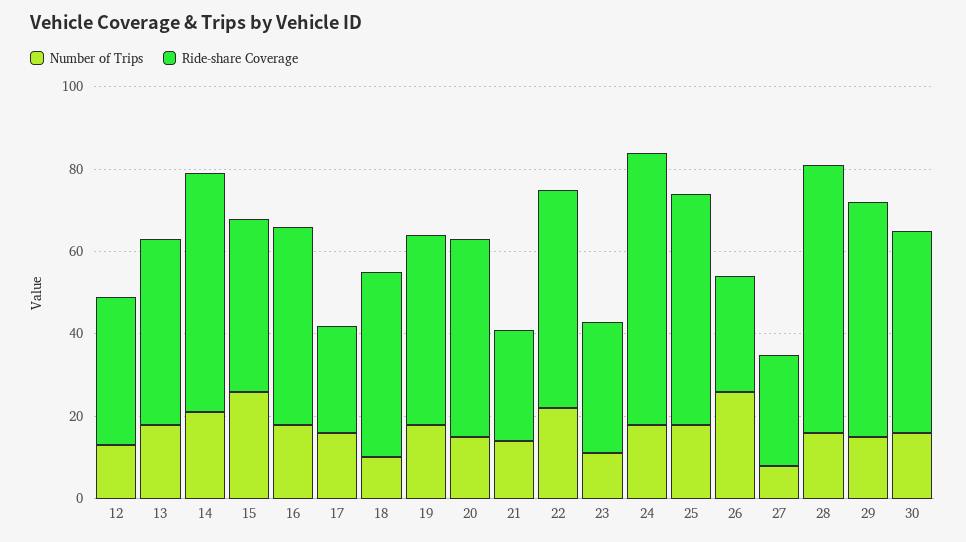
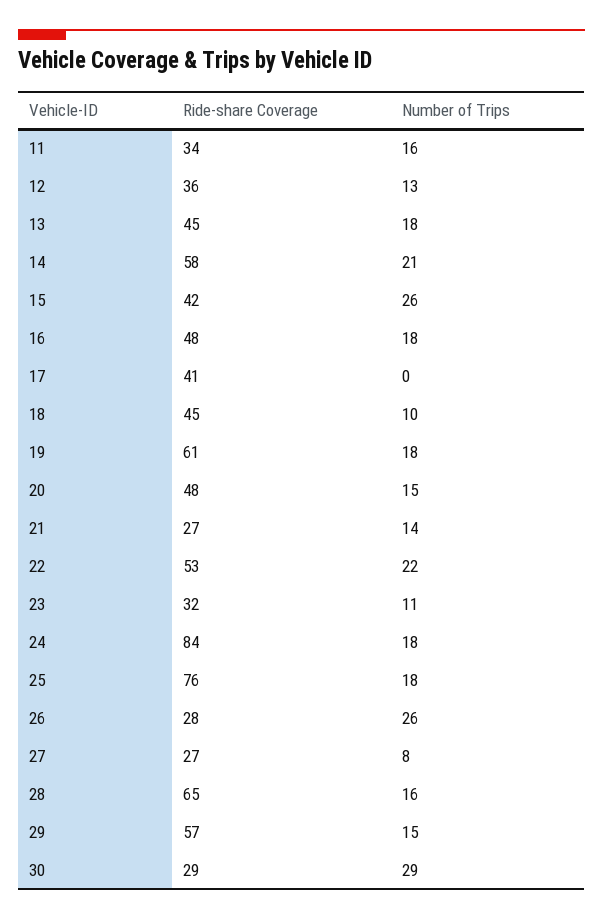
Number of Trips, 17: 15 -> 0
Ride-share Coverage, 17: 25 -> 41
Ride-share Coverage, 19: 45 -> 61
Ride-share Coverage, 24: 65 -> 84
Ride-share Coverage, 25: 55 -> 76
Number of Trips, 30: 15 -> 29
Ride-share Coverage, 30: 50 -> 29
Ride-share Coverage, 11: none -> 34
Number of Trips, 11: none -> 16

